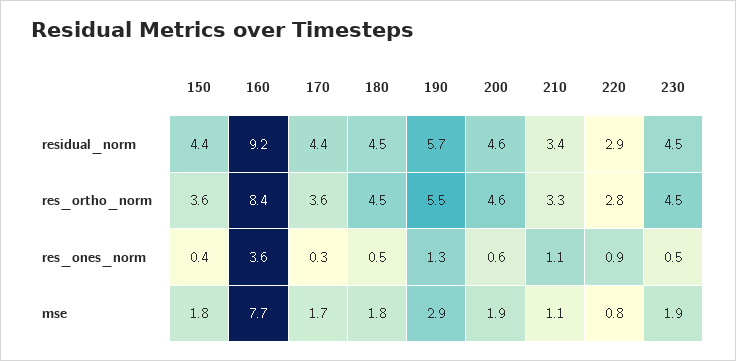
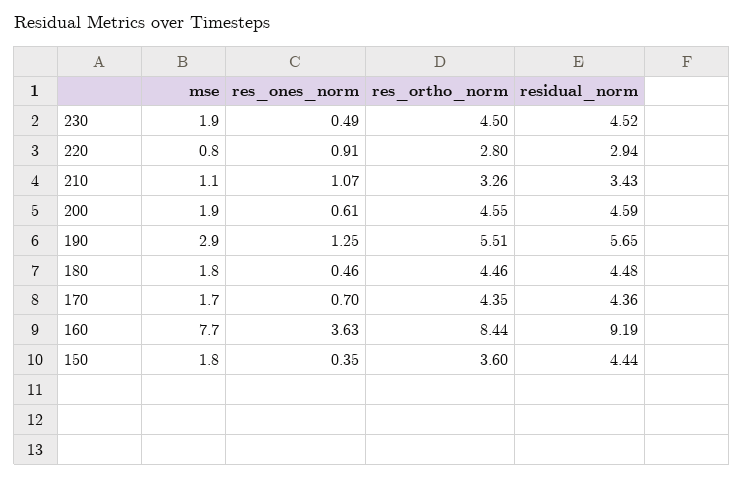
170, res_ortho_norm: 3.6 -> 4.35
170, res_ones_norm: 0.3 -> 0.7

